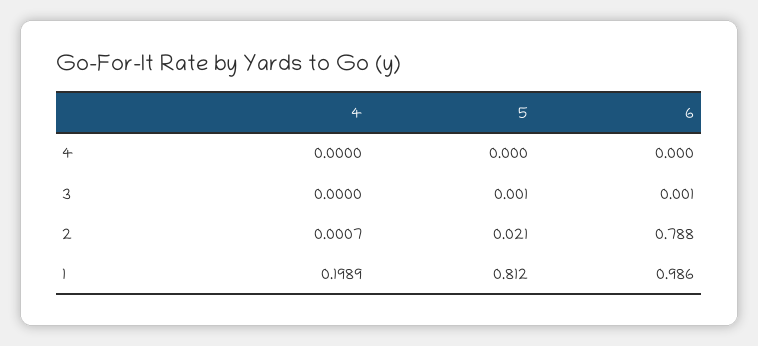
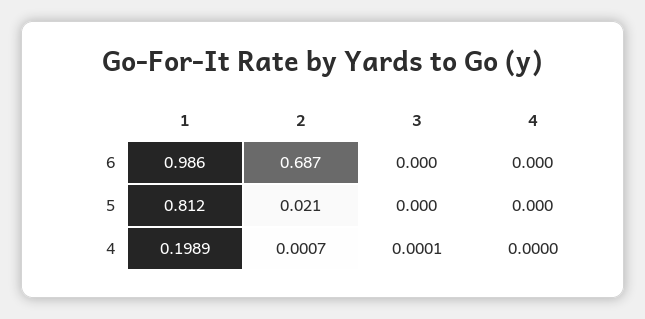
4, 3: 0 -> 0.0001
5, 3: 0.001 -> 0
6, 3: 0.001 -> 0
6, 2: 0.788 -> 0.687

